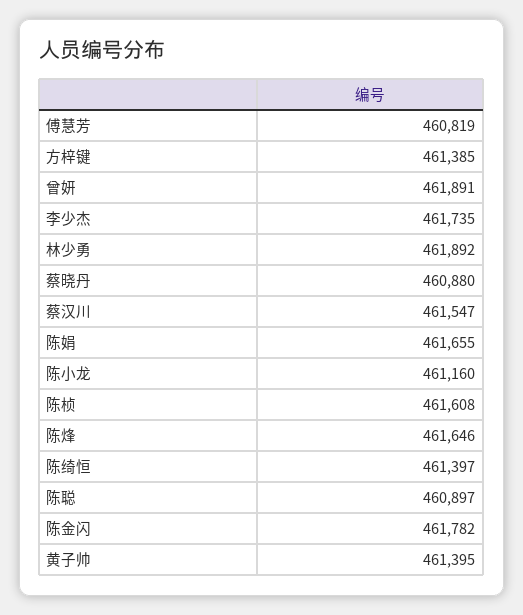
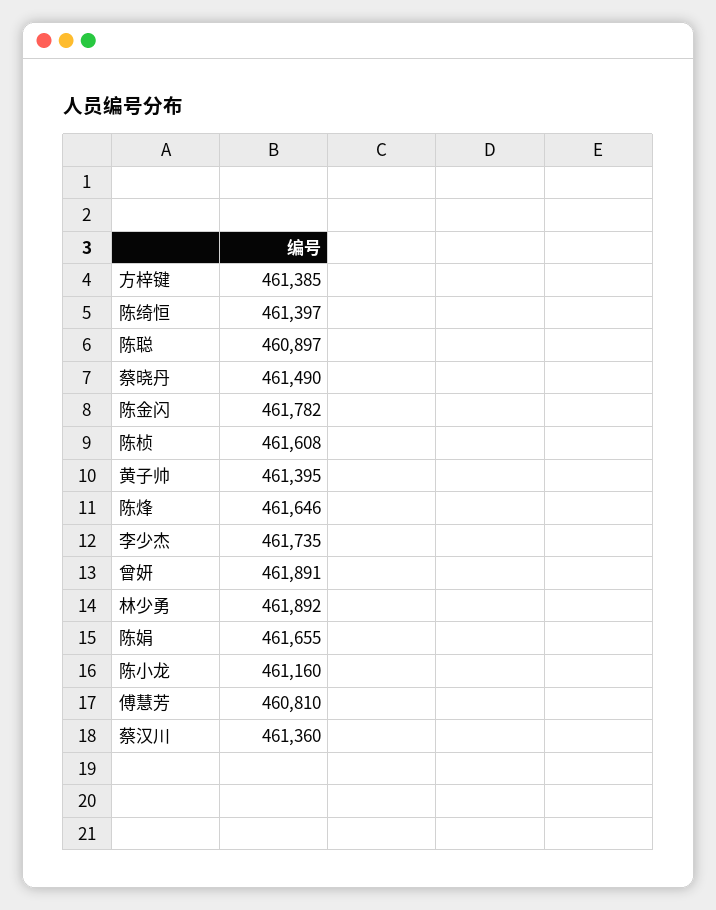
傅慧芳: 460819 -> 460810
蔡晓丹: 460880 -> 461490
蔡汉川: 461547 -> 461360

